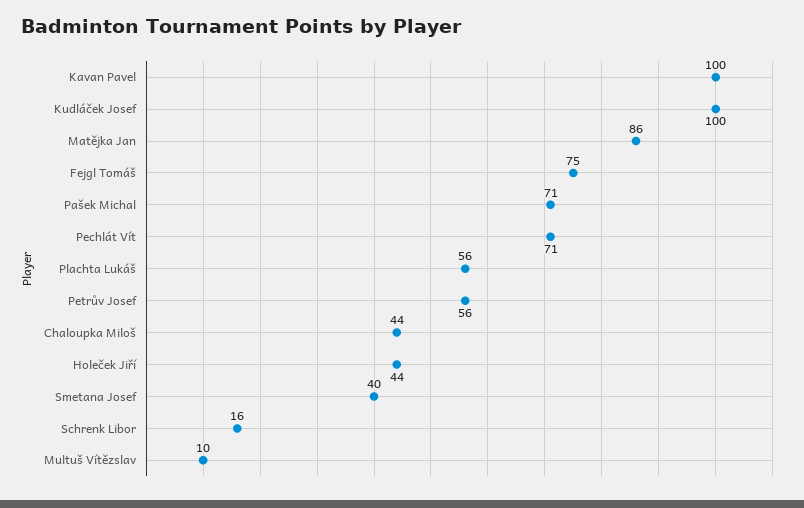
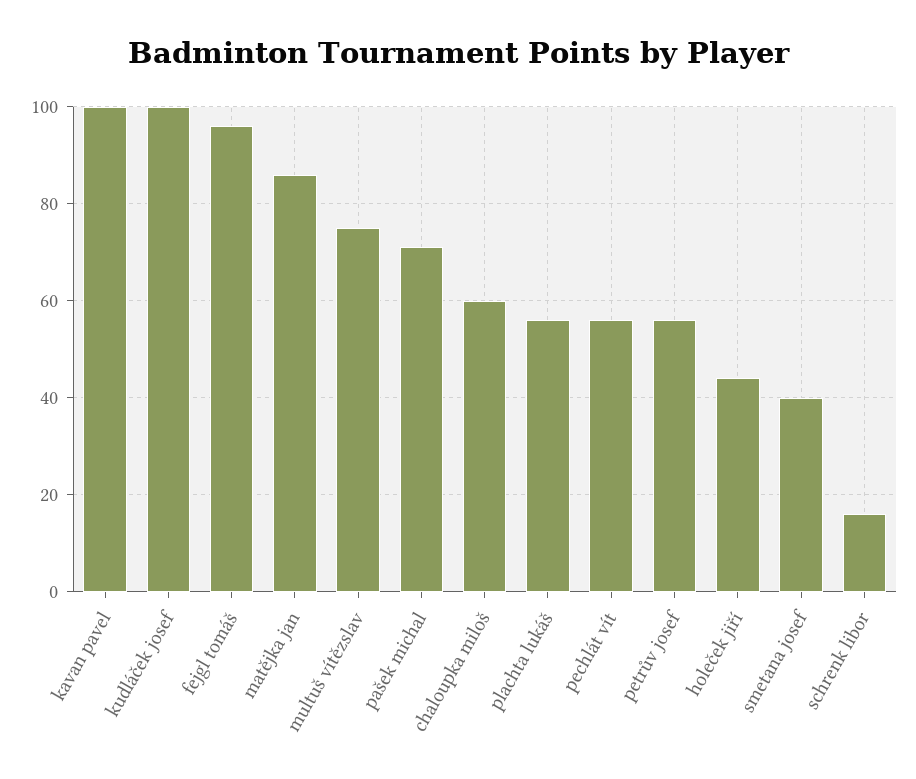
Fejgl Tomáš: 75 -> 95
Pechlát Vít: 71 -> 55
Chaloupka Miloš: 44 -> 60
Multuš Vítězslav: 10 -> 75

